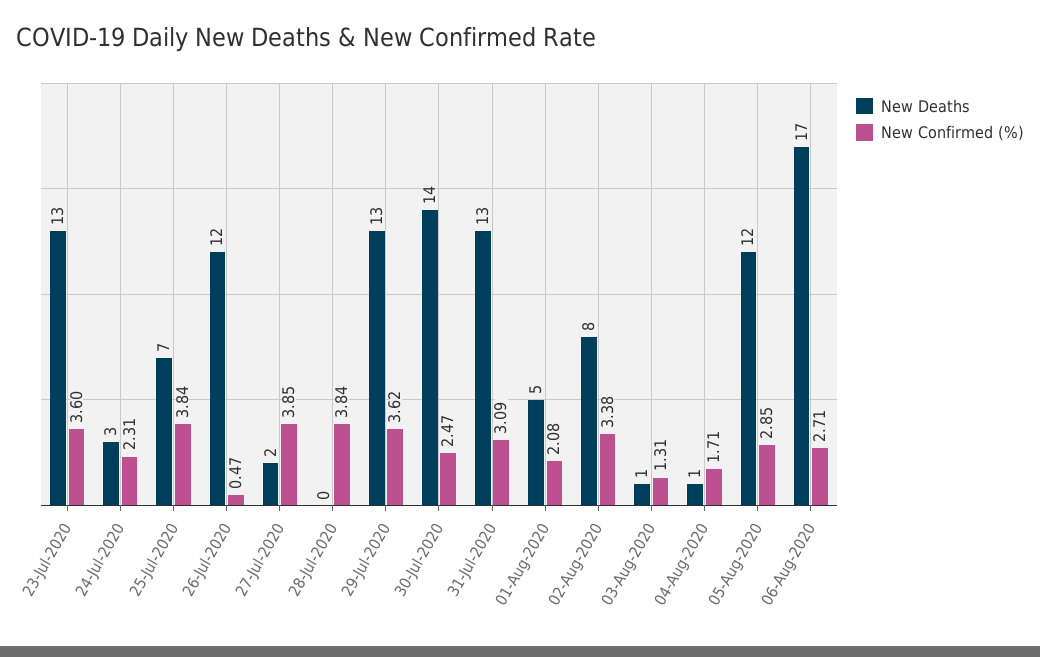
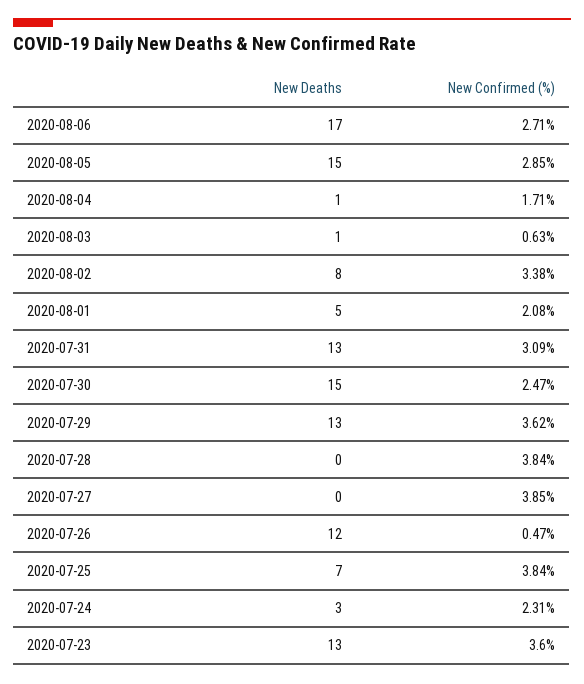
New Deaths, 27-Jul-2020: 2 -> 0
New Deaths, 30-Jul-2020: 14 -> 15
New Confirmed (%), 03-Aug-2020: 1.31 -> 0.63
New Deaths, 05-Aug-2020: 12 -> 15

